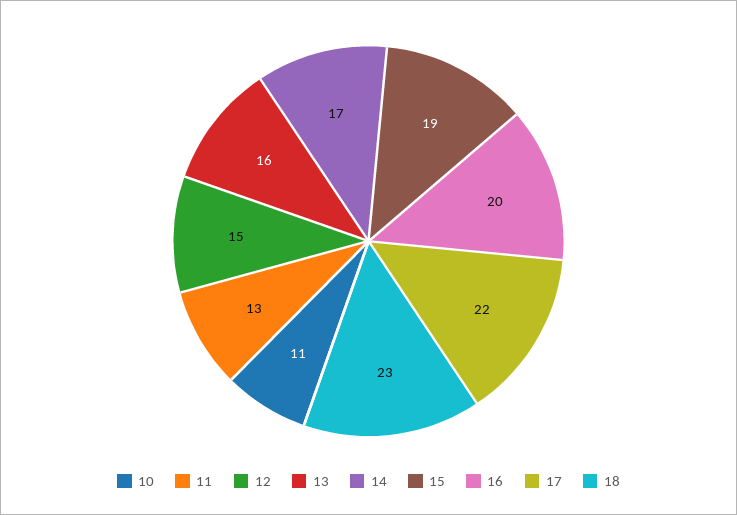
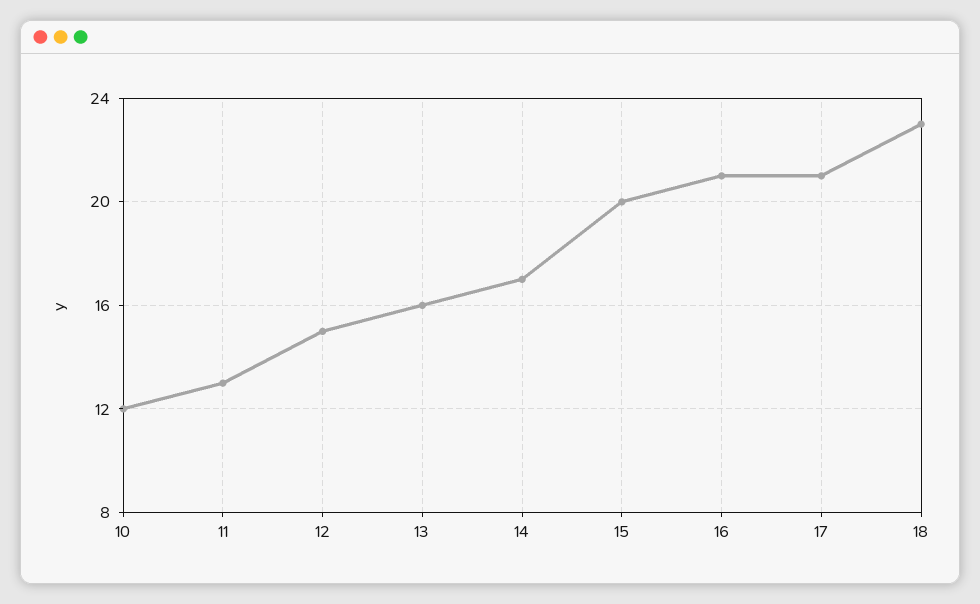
10: 11 -> 12
15: 19 -> 20
16: 20 -> 21
17: 22 -> 21

